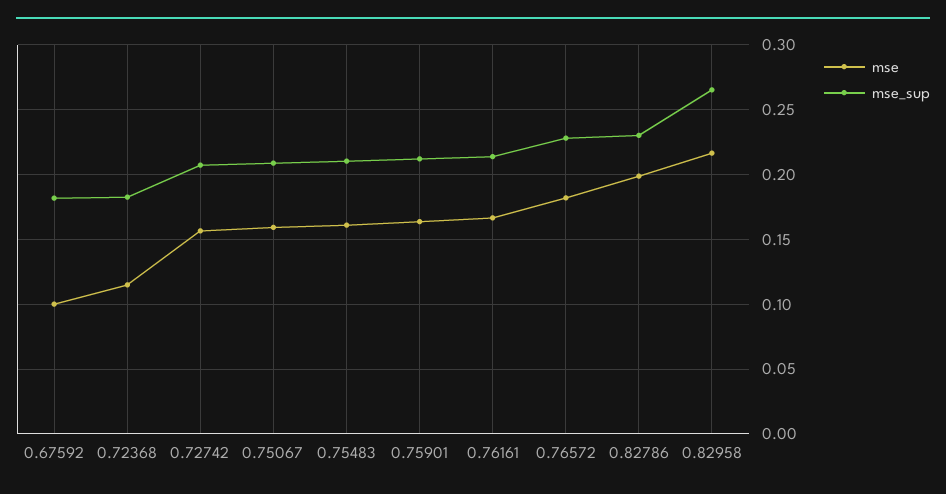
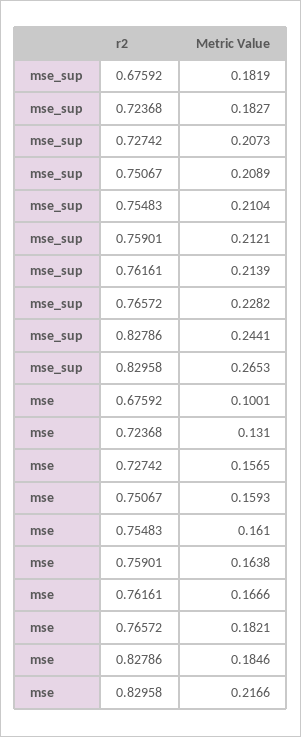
mse, 0.72368: 0.115 -> 0.131
mse, 0.82786: 0.2 -> 0.1846
mse_sup, 0.82786: 0.23 -> 0.2441

